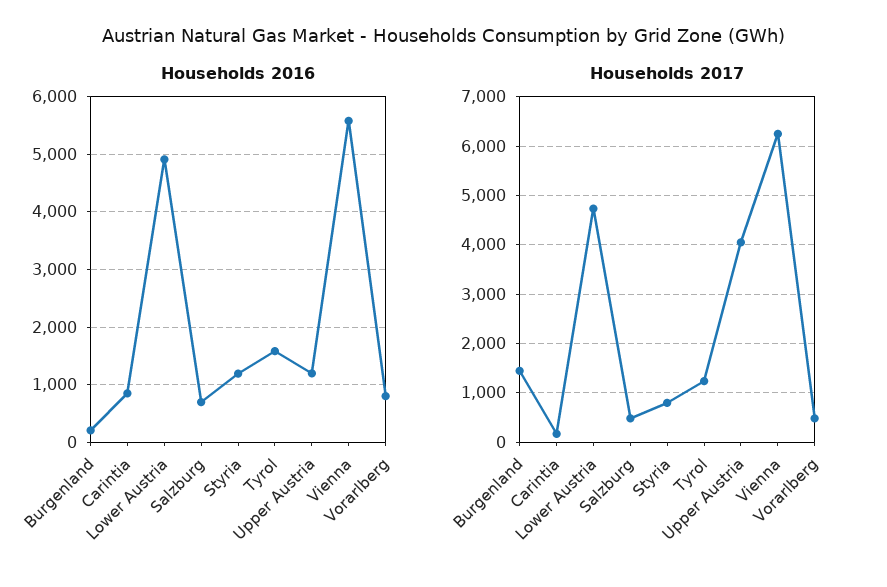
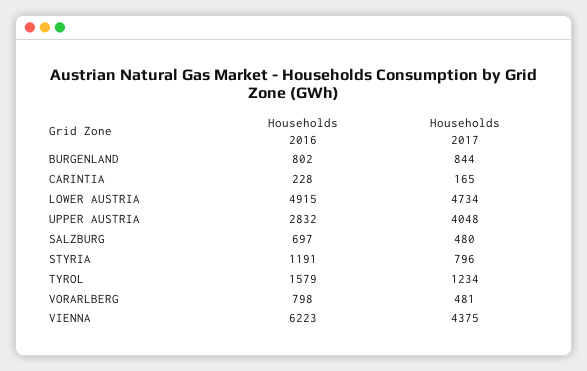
Households 2016, Burgenland: 200 -> 802
Households 2016, Carintia: 800 -> 228
Households 2016, Upper Austria: 1200 -> 2832
Households 2016, Vienna: 5600 -> 6223
Households 2017, Burgenland: 1400 -> 844
Households 2017, Vienna: 6200 -> 4375

